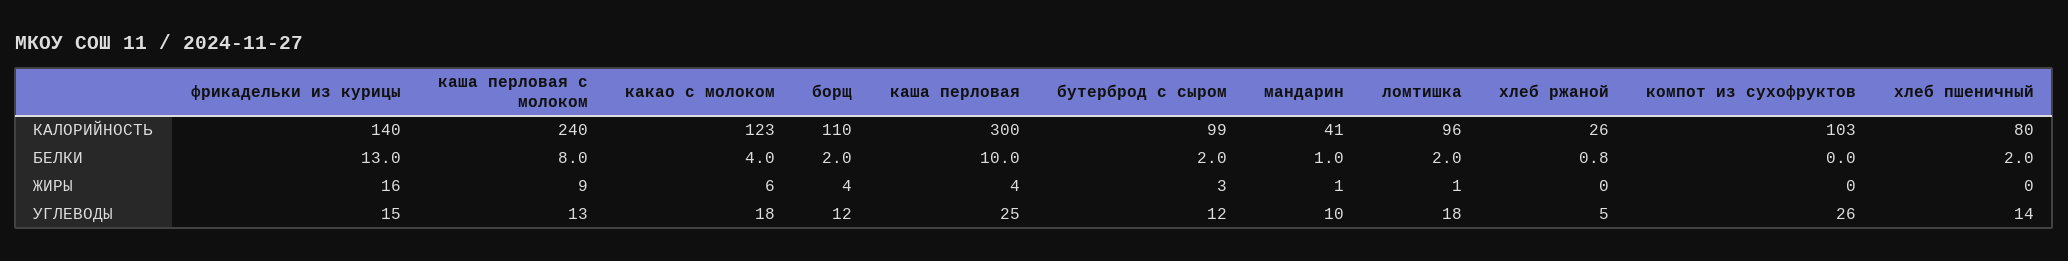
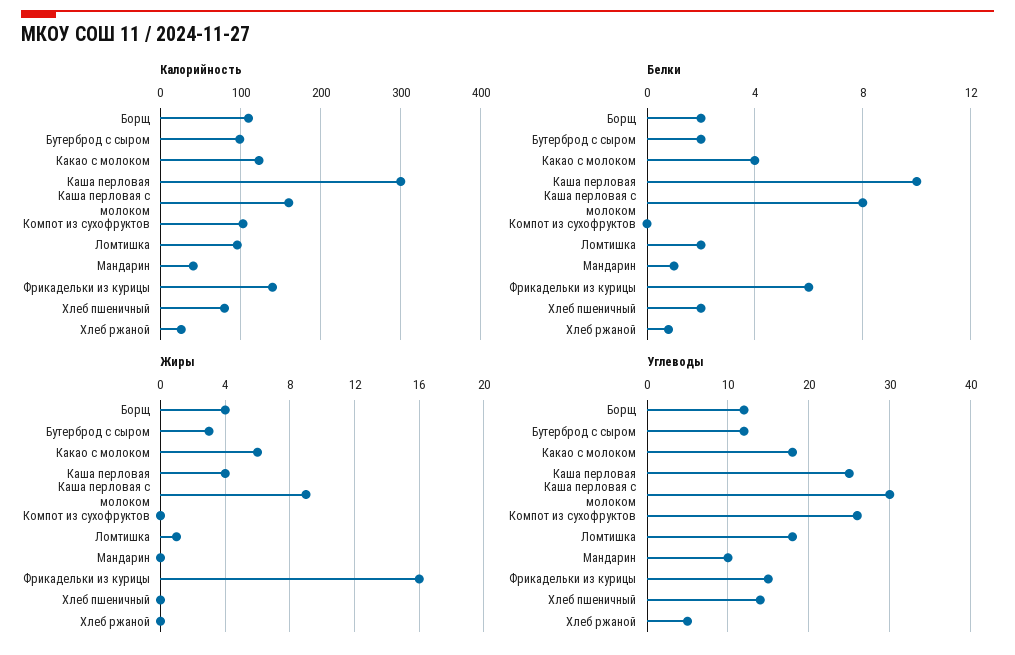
КАЛОРИЙНОСТЬ, каша перловая с молоком: 240 -> 160
БЕЛКИ, фрикадельки из курицы: 13 -> 6
ЖИРЫ, мандарин: 1 -> 0
УГЛЕВОДЫ, каша перловая с молоком: 13 -> 30

